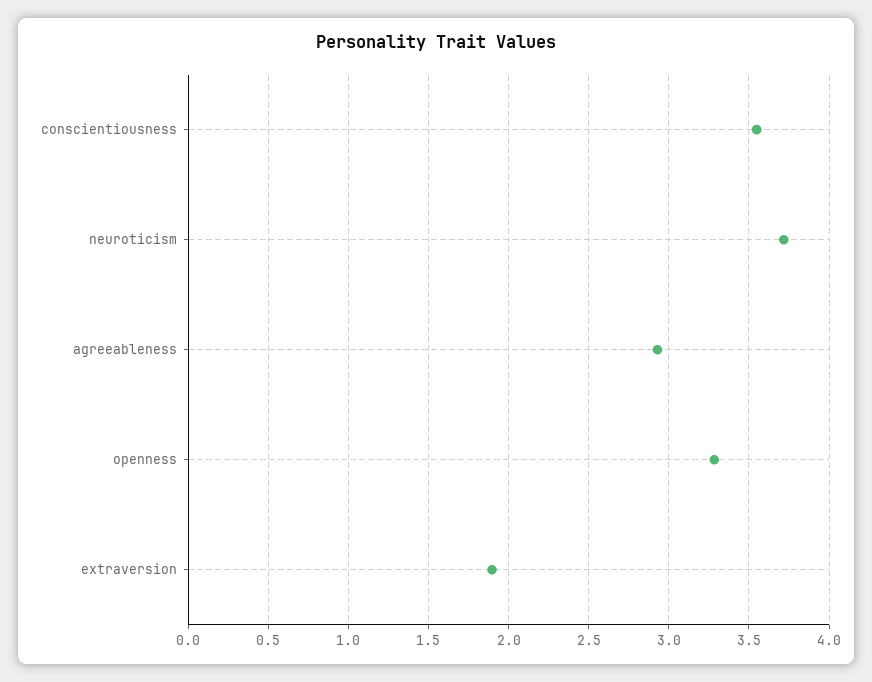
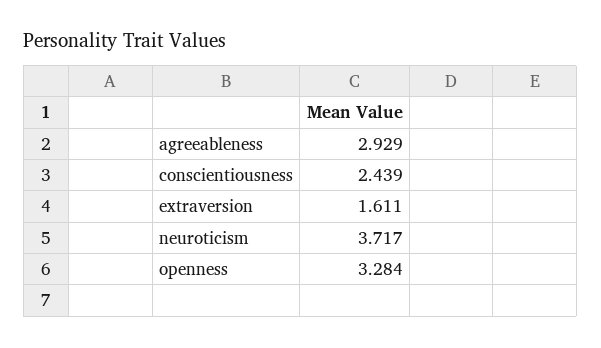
conscientiousness: 3.55 -> 2.439
extraversion: 1.9 -> 1.611

